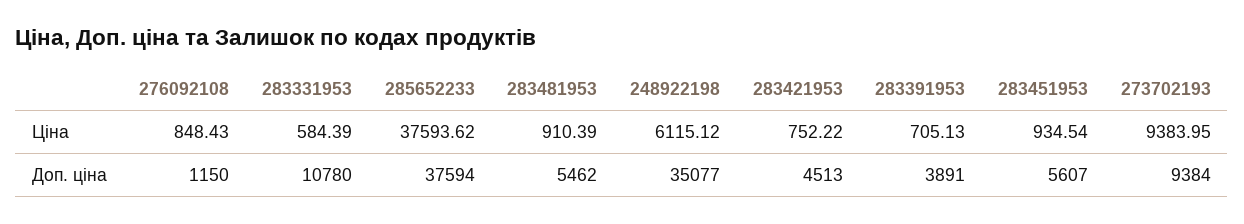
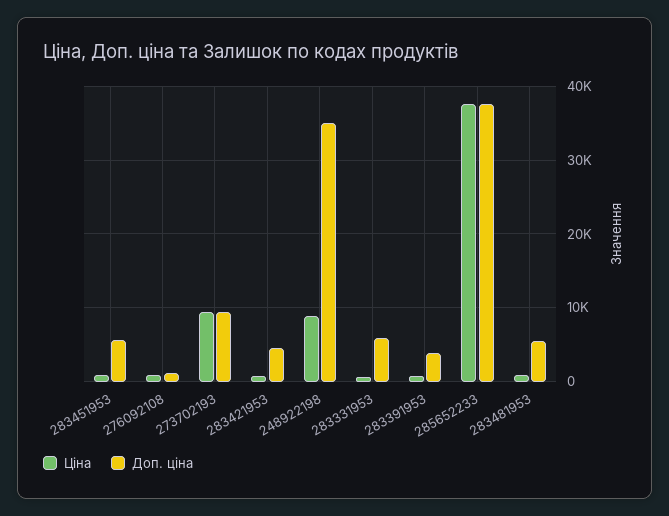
Ціна, 248922198: 6115.12 -> 9000
Доп. ціна, 283331953: 10780 -> 6000

